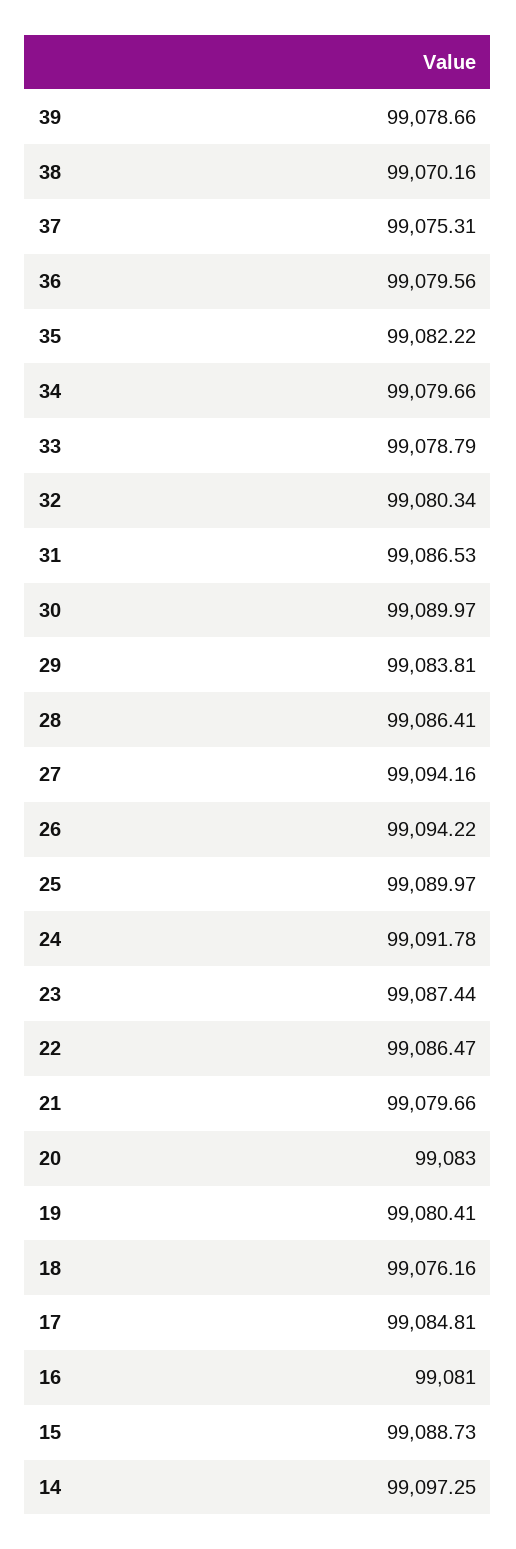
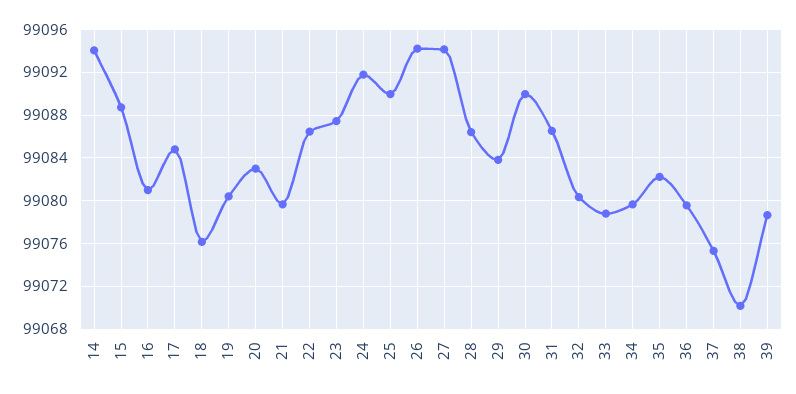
14: 99097.25 -> 99094

